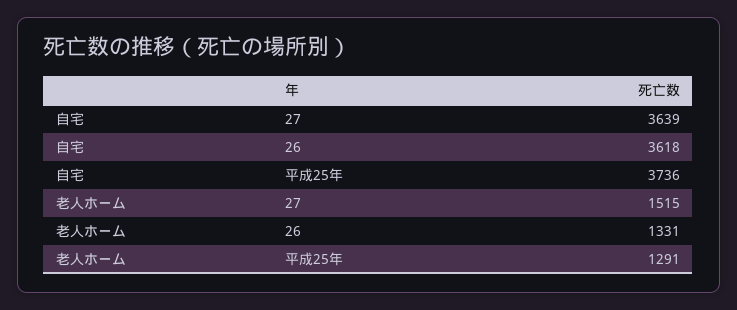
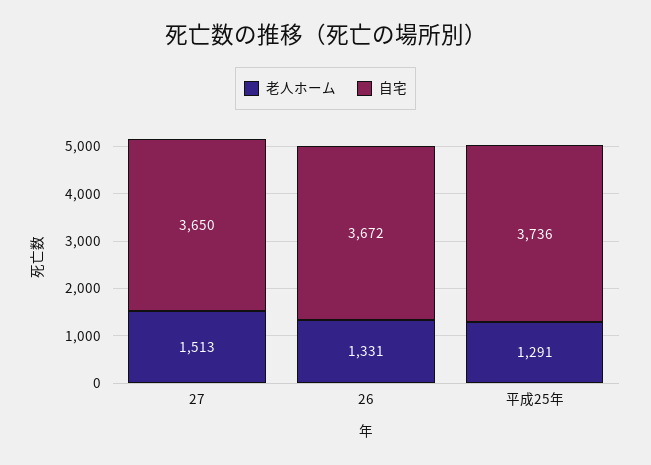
自宅, 27: 3639 -> 3650
自宅, 26: 3618 -> 3672
老人ホーム, 27: 1515 -> 1513

